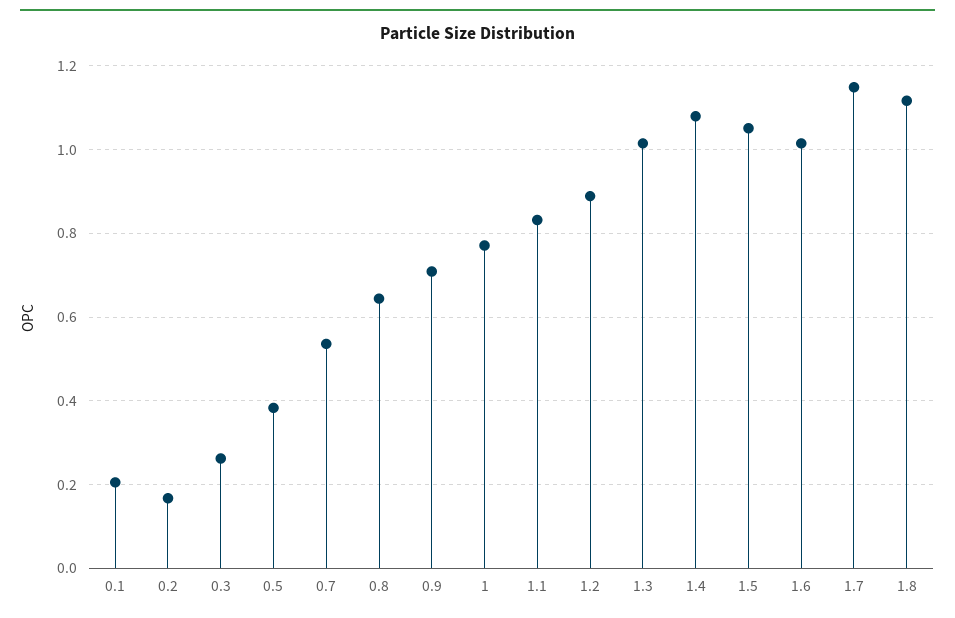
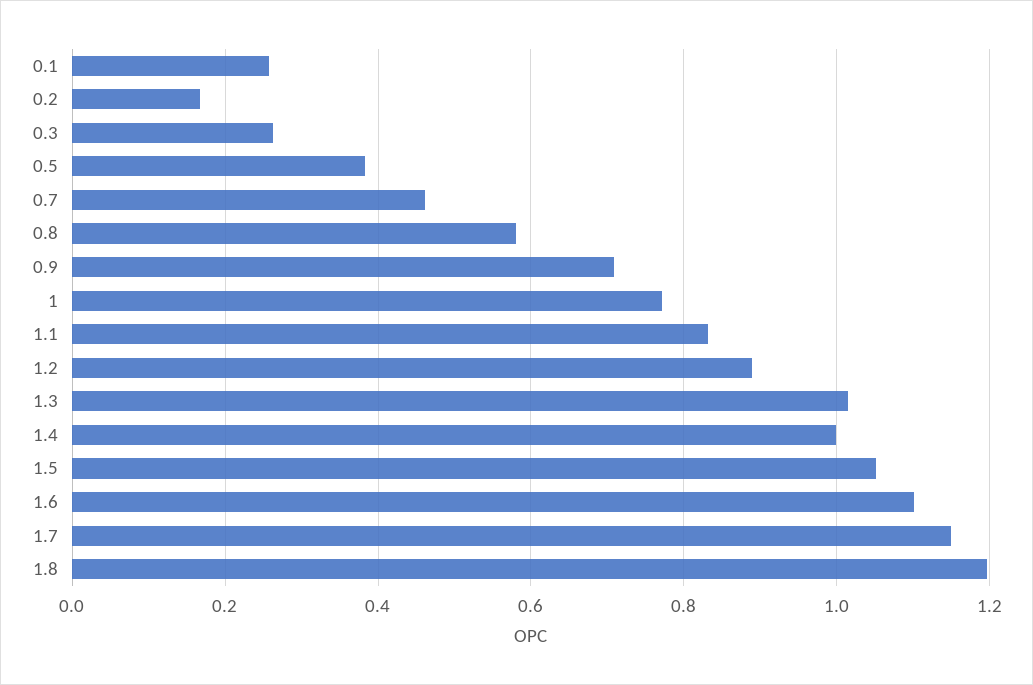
0.1: 0.2 -> 0.26
0.7: 0.54 -> 0.46
0.8: 0.64 -> 0.58
1.4: 1.08 -> 1
1.6: 1.02 -> 1.1
1.8: 1.12 -> 1.2

